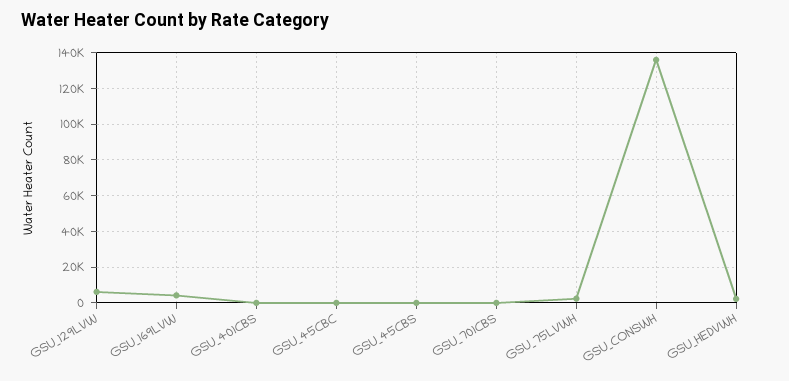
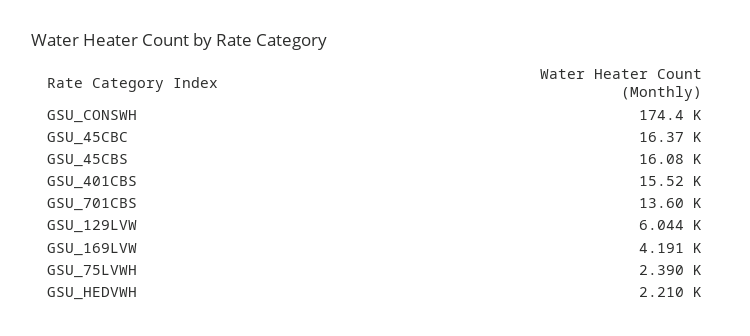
GSU_401CBS: 0 -> 15520
GSU_45CBC: 0 -> 16370
GSU_45CBS: 0 -> 16080
GSU_701CBS: 0 -> 13600
GSU_CONSWH: 135000 -> 174400

